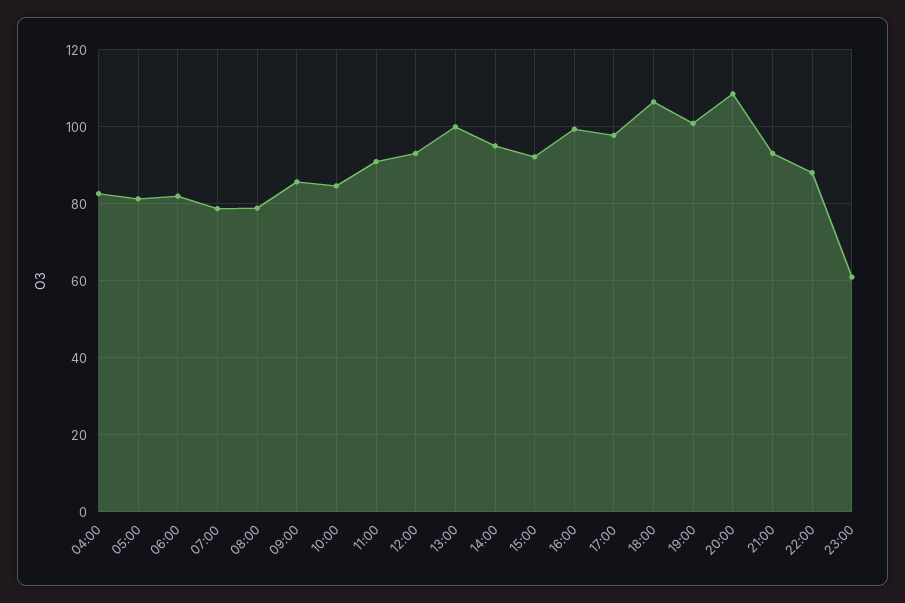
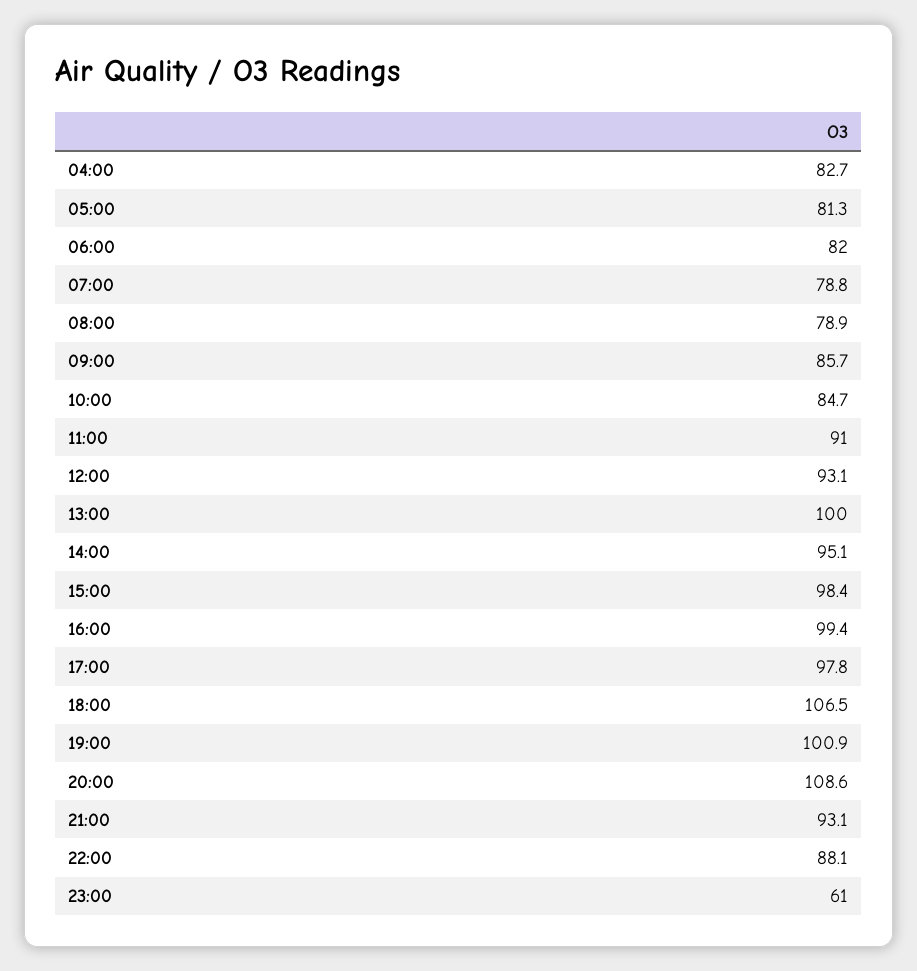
15:00: 92 -> 98.4

